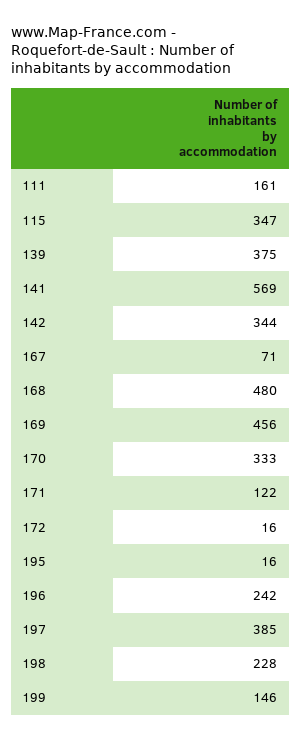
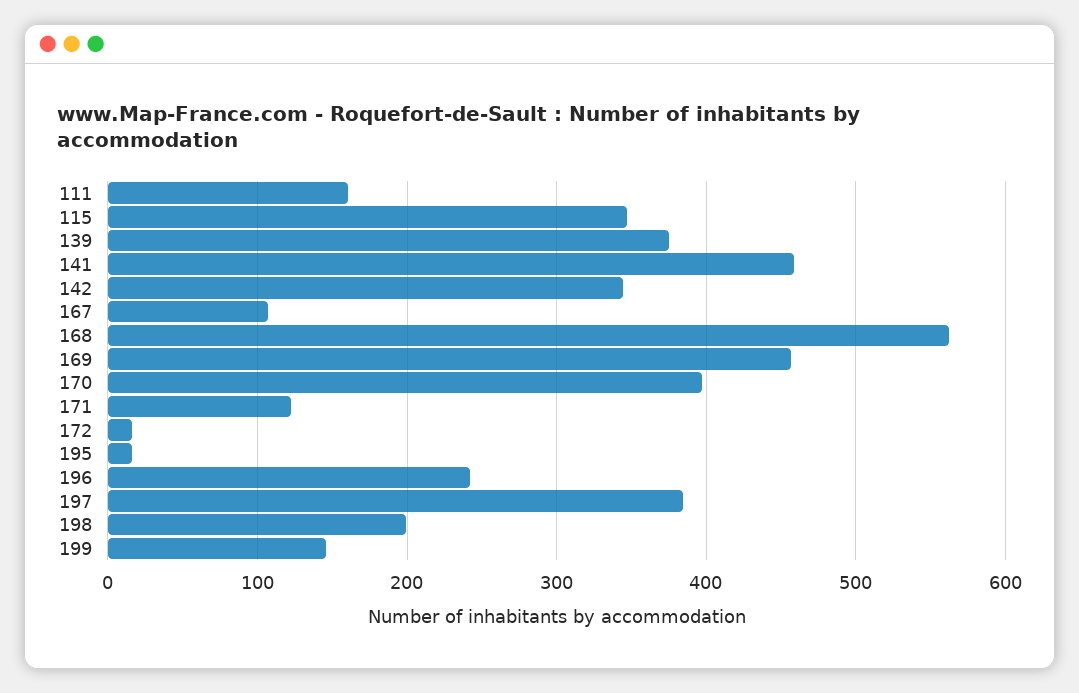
141: 569 -> 460
167: 71 -> 110
168: 480 -> 560
170: 333 -> 400
198: 228 -> 200

